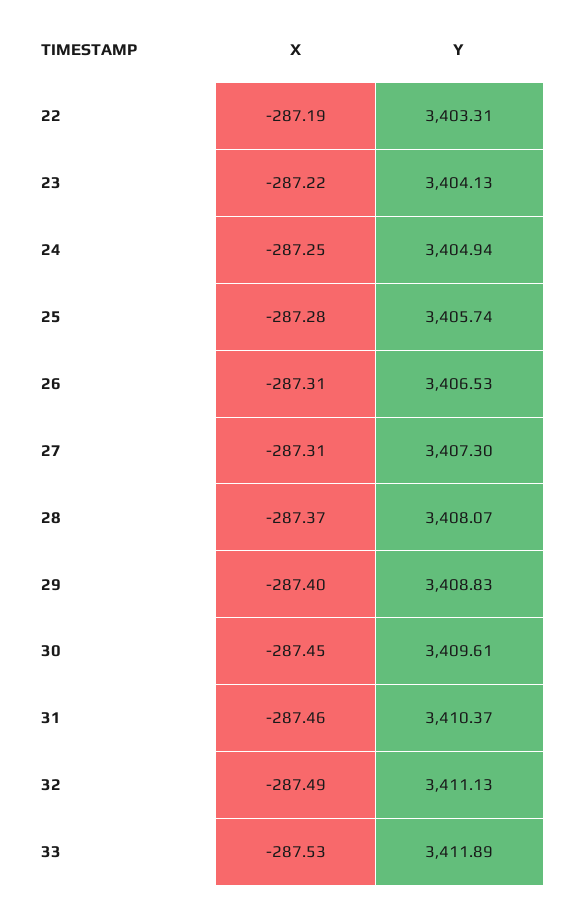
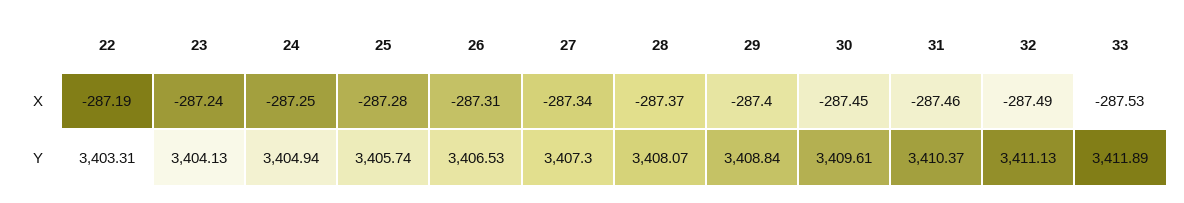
X, 23: -287.22 -> -287.24
X, 27: -287.31 -> -287.34
Y, 29: 3408.83 -> 3408.84

